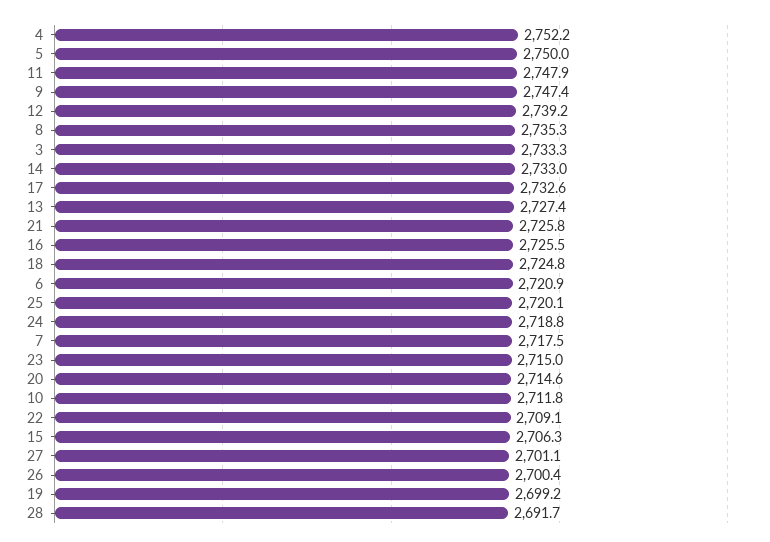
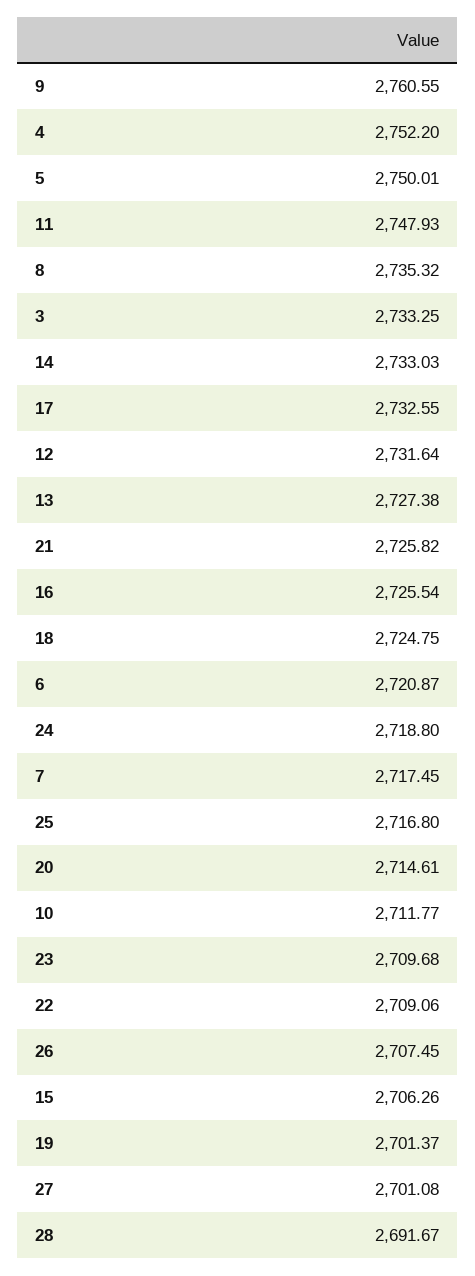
9: 2747.4 -> 2760.55
12: 2739.2 -> 2731.64
25: 2720.1 -> 2716.8
23: 2715 -> 2709.68
26: 2700.4 -> 2707.45
19: 2699.2 -> 2701.37

